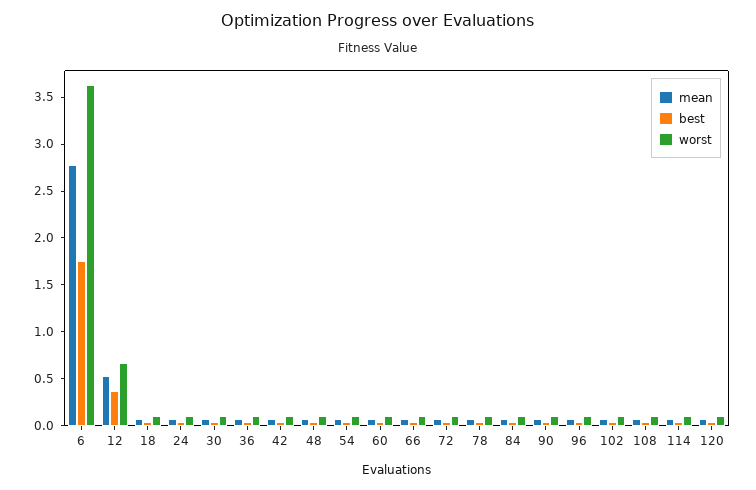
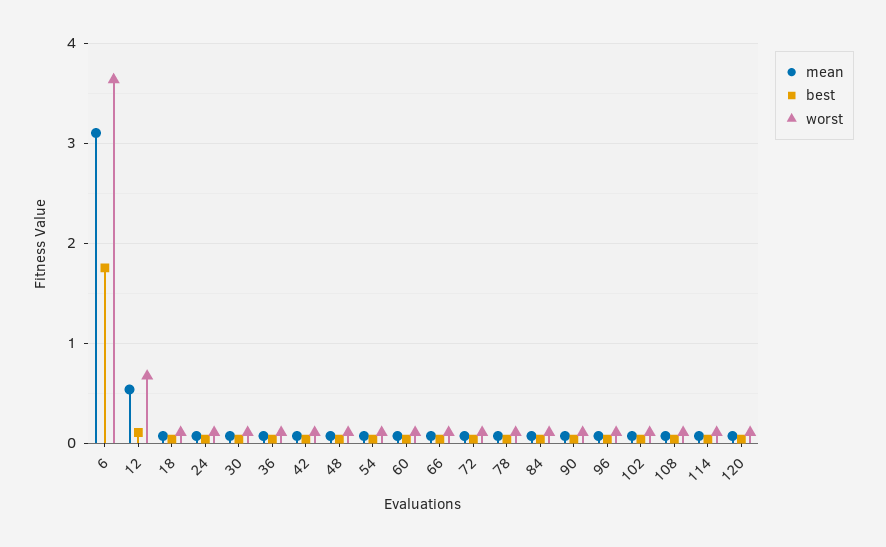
mean, 6: 2.8 -> 3.1
best, 12: 0.4 -> 0.1

